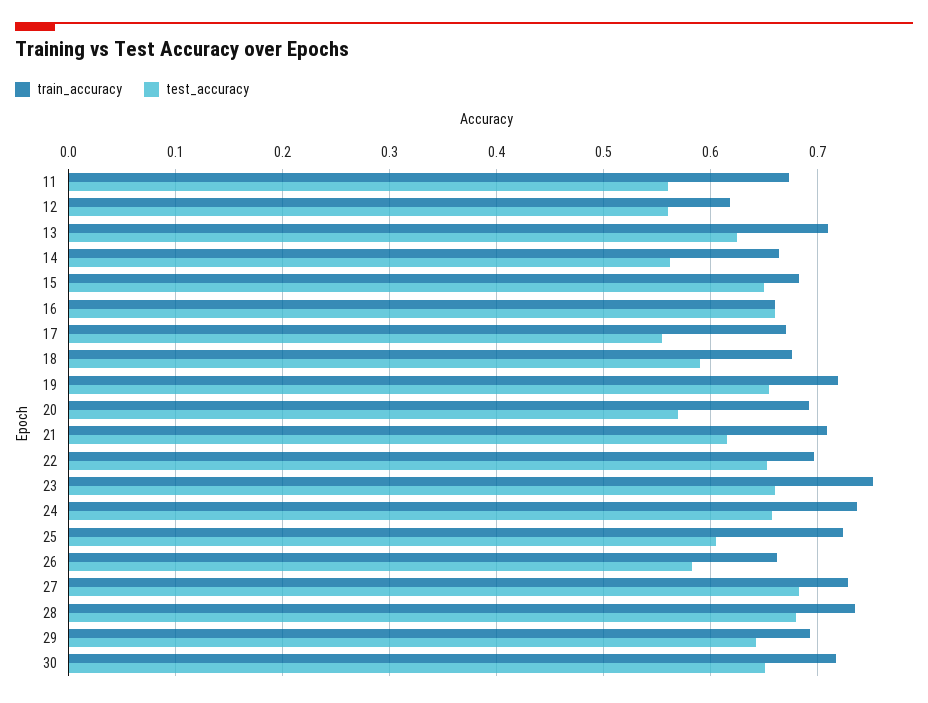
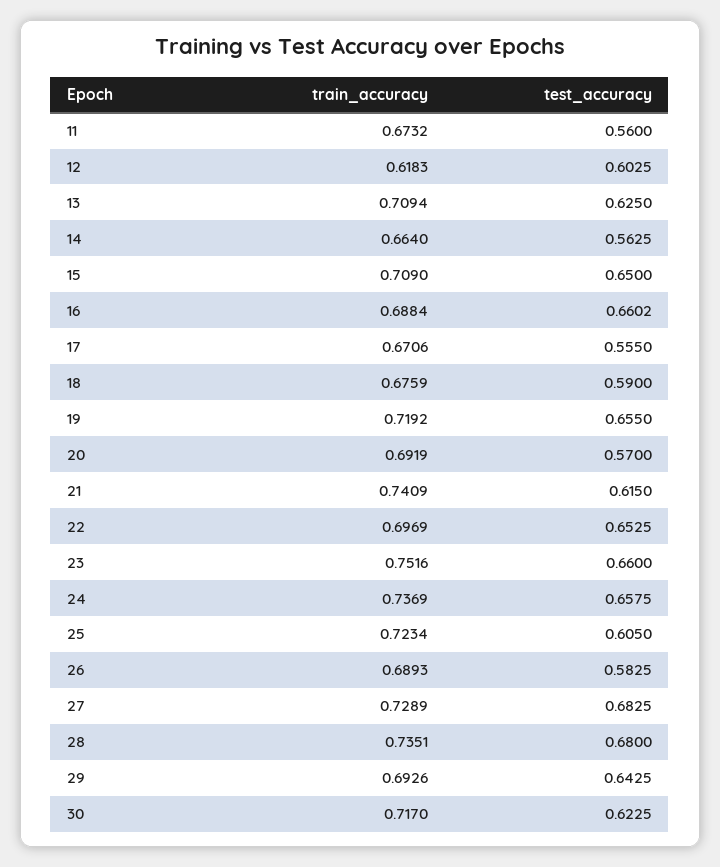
test_accuracy, 12: 0.56 -> 0.6025
train_accuracy, 15: 0.68 -> 0.709
train_accuracy, 16: 0.66 -> 0.6884
train_accuracy, 21: 0.71 -> 0.7409
train_accuracy, 26: 0.66 -> 0.6893
test_accuracy, 30: 0.65 -> 0.6225

